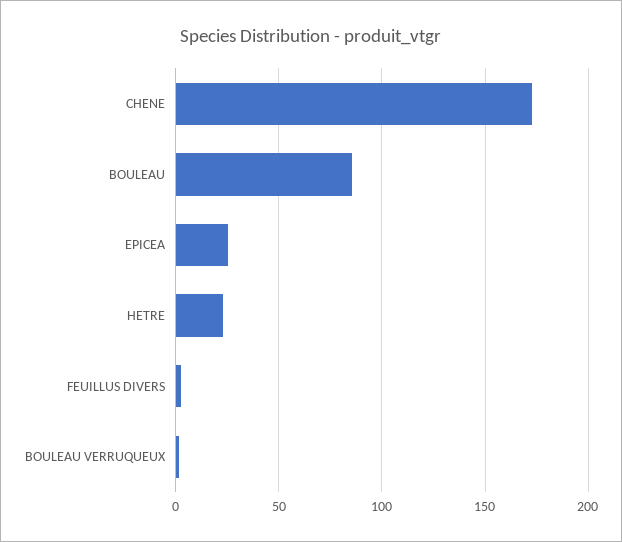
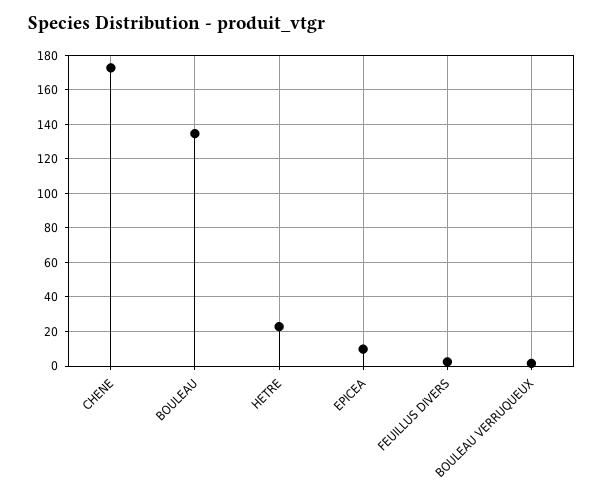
BOULEAU: 85 -> 135
EPICEA: 25 -> 10

